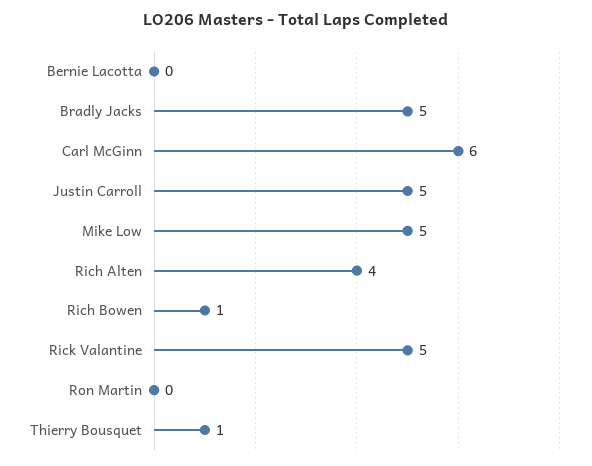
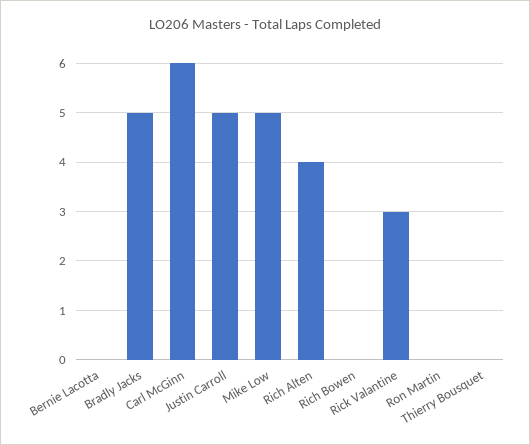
Rich Bowen: 1 -> 0
Rick Valantine: 5 -> 3
Thierry Bousquet: 1 -> 0

